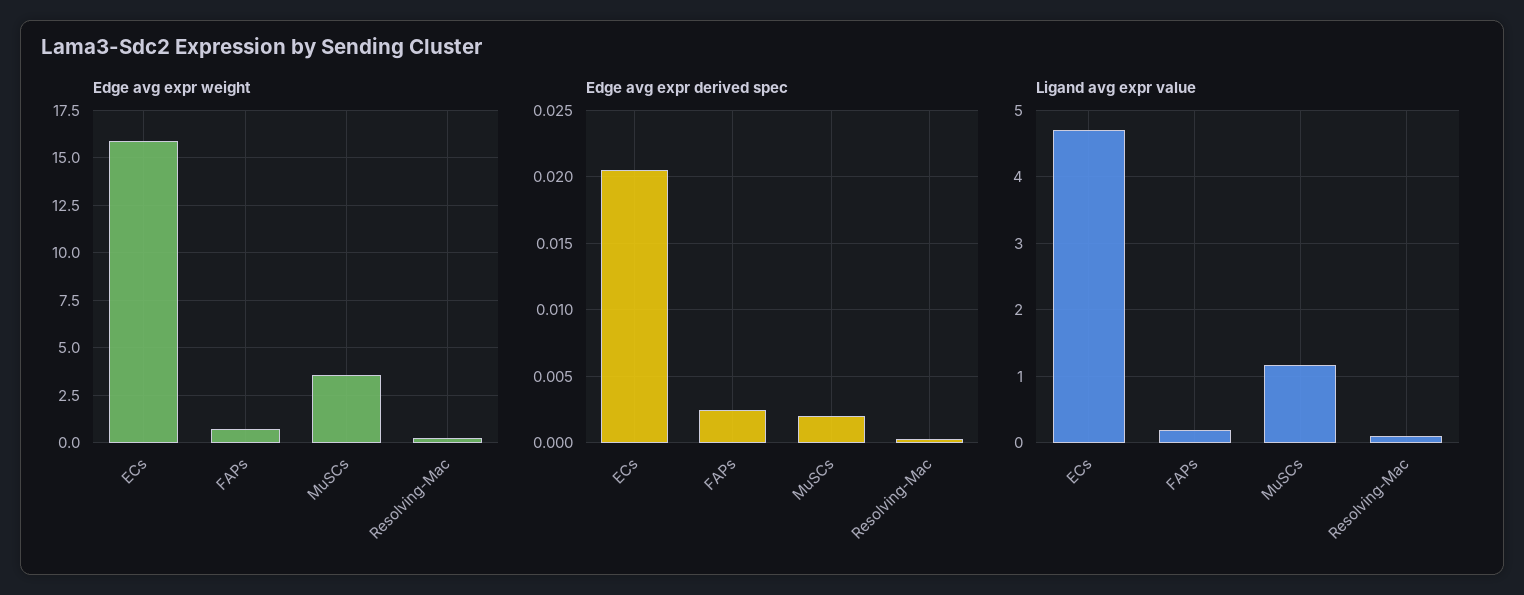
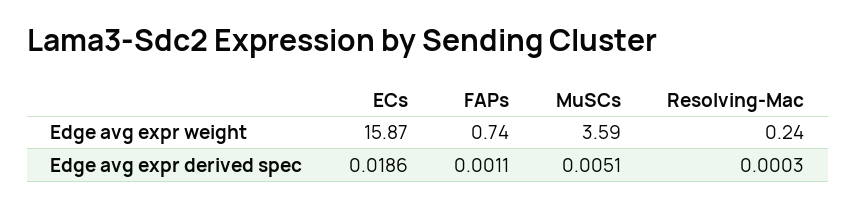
Edge avg expr derived spec, ECs: 0.0205 -> 0.0186
Edge avg expr derived spec, FAPs: 0.0025 -> 0.0011
Edge avg expr derived spec, MuSCs: 0.002 -> 0.0051
Ligand avg expr value, ECs: 4.7 -> none
Ligand avg expr value, FAPs: 0.2 -> none
Ligand avg expr value, MuSCs: 1.2 -> none
Ligand avg expr value, Resolving-Mac: 0.1 -> none

